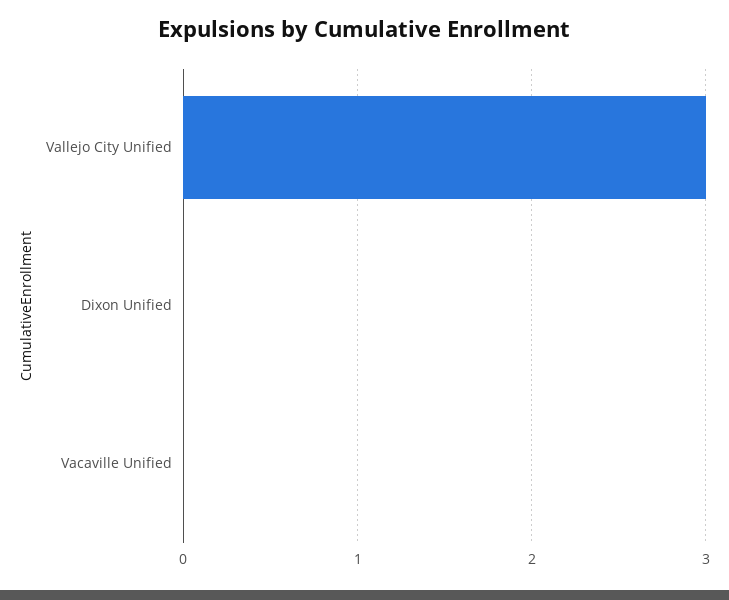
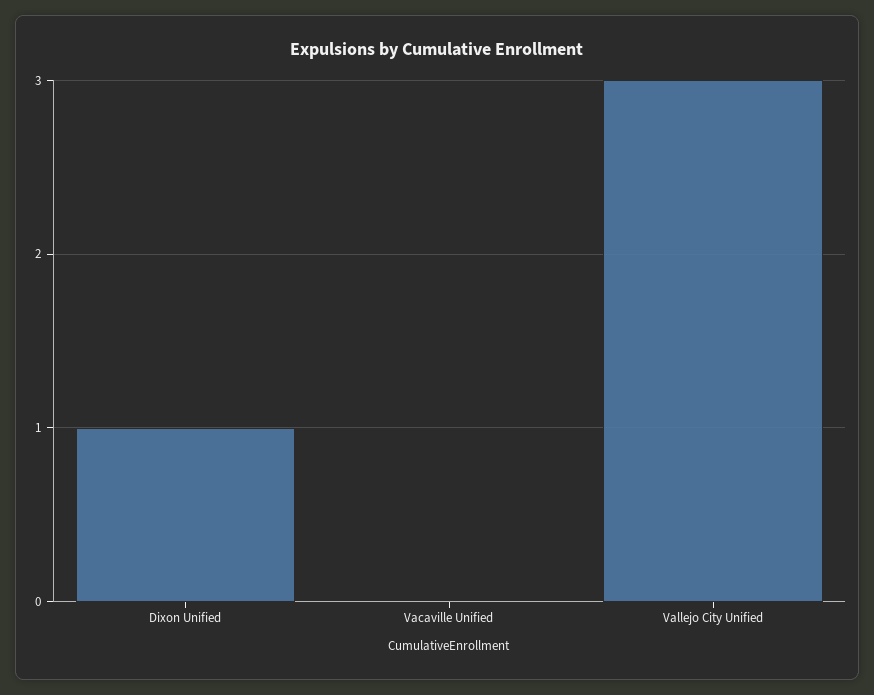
Dixon Unified: 0 -> 1

